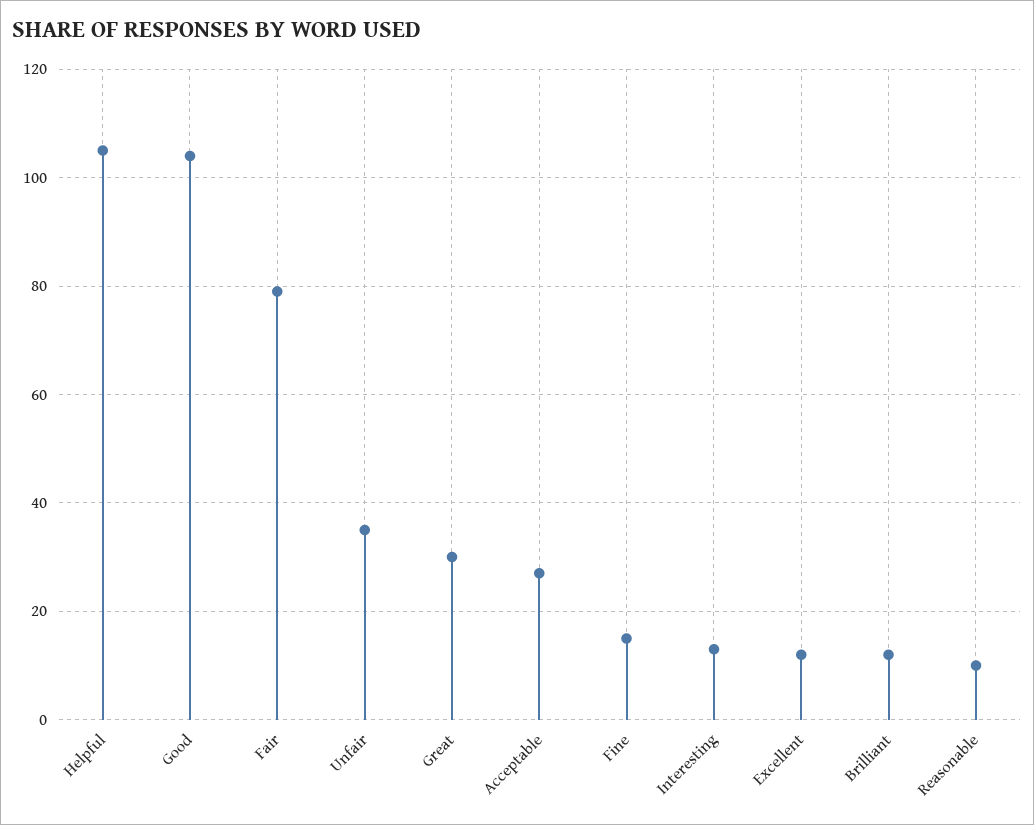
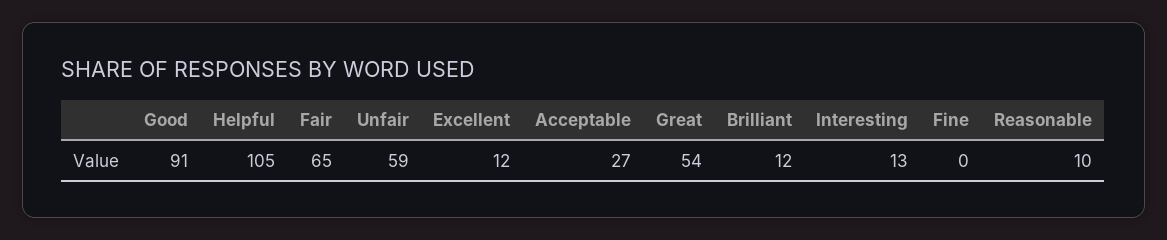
Good: 105 -> 91
Fair: 80 -> 65
Unfair: 35 -> 59
Great: 30 -> 54
Fine: 15 -> 0

